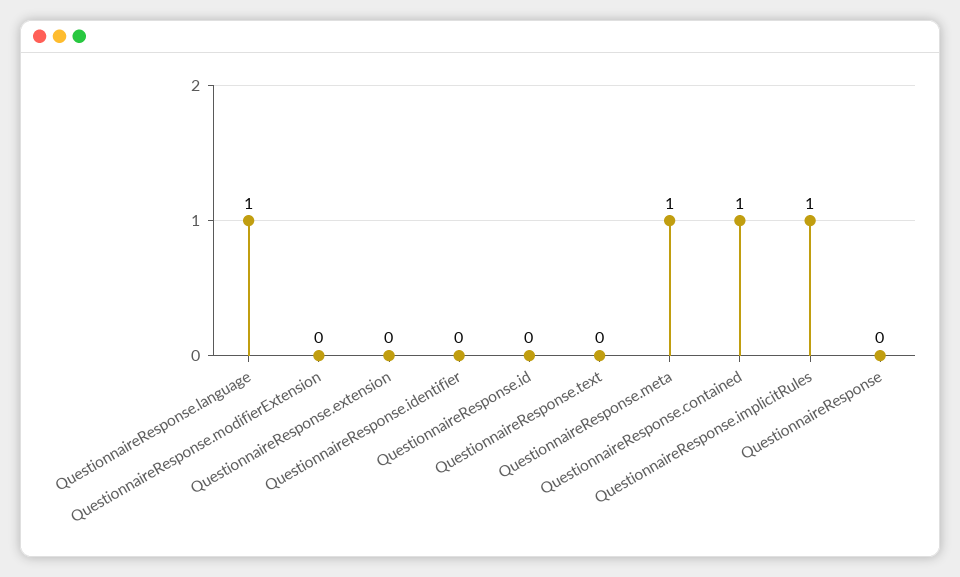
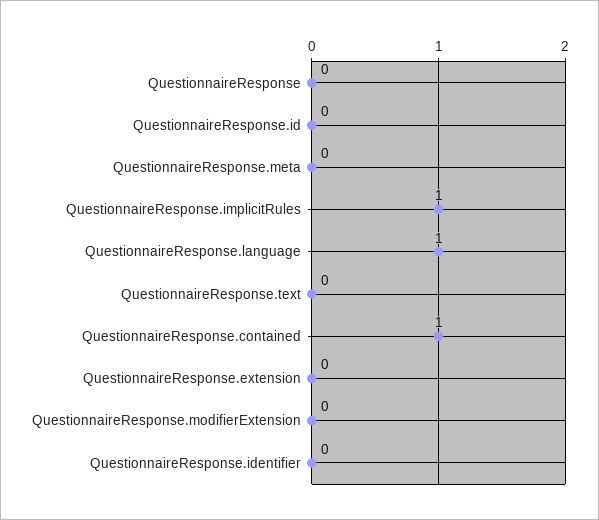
QuestionnaireResponse.meta: 1 -> 0

